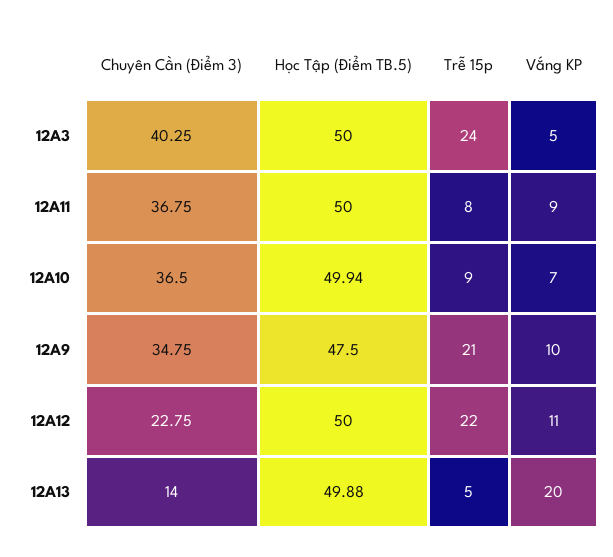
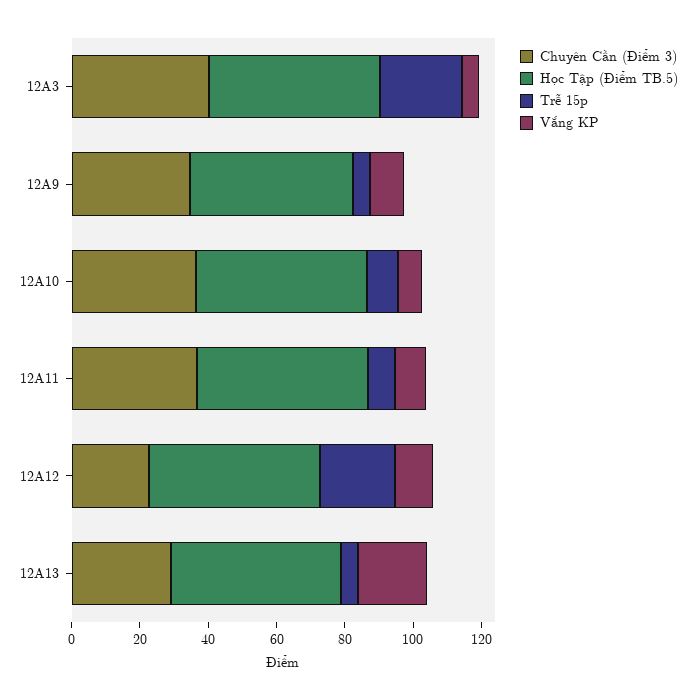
Trễ 15p, 12A9: 21 -> 5
Chuyên Cần (Điểm 3), 12A13: 14 -> 30

